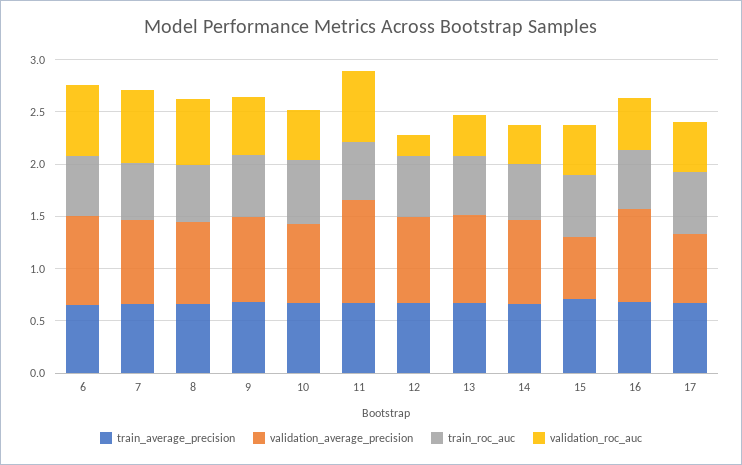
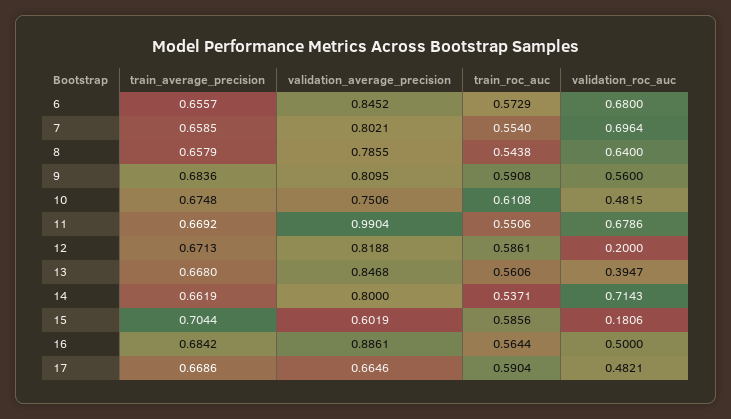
validation_roc_auc, 14: 0.4 -> 0.7143
validation_roc_auc, 15: 0.5 -> 0.1806

